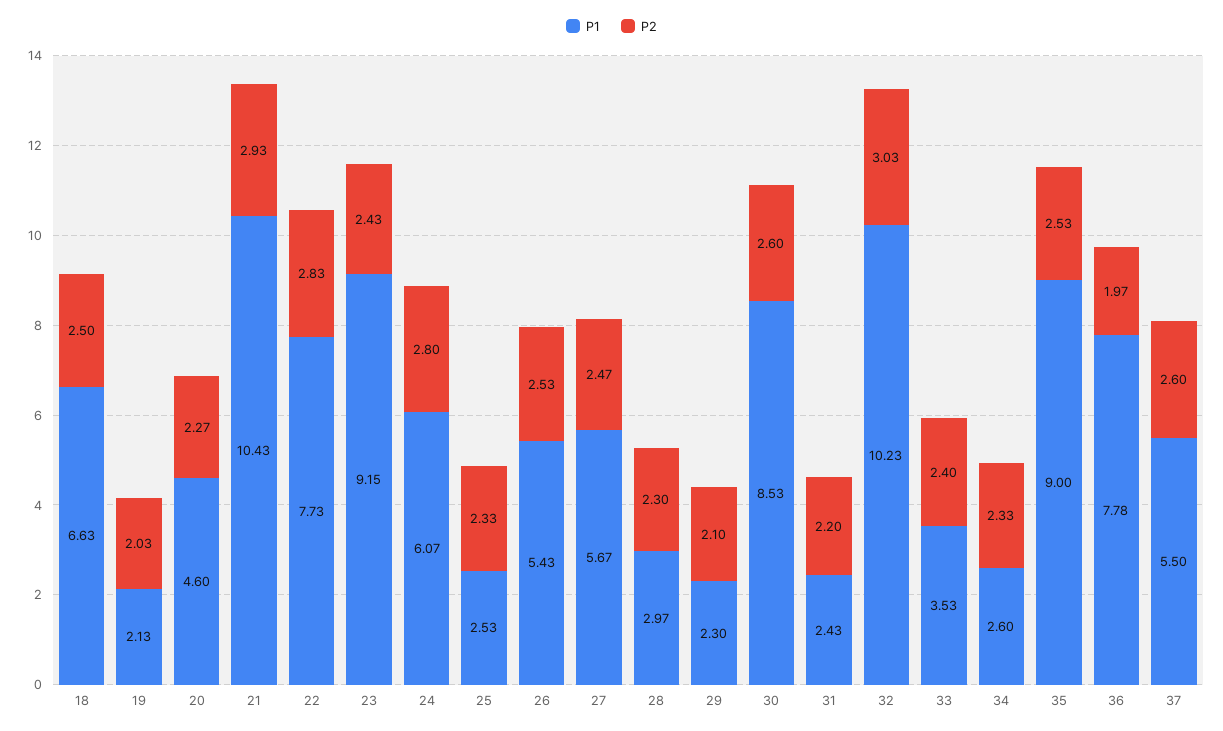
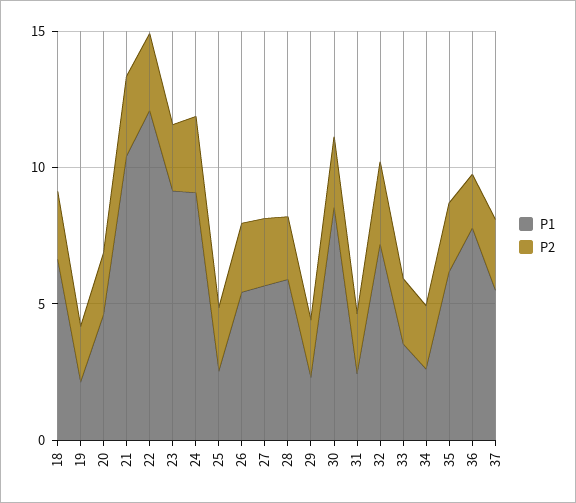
P1, 22: 7.73 -> 12
P1, 24: 6.07 -> 9
P1, 28: 2.97 -> 6
P1, 32: 10.23 -> 7
P1, 35: 9 -> 6

